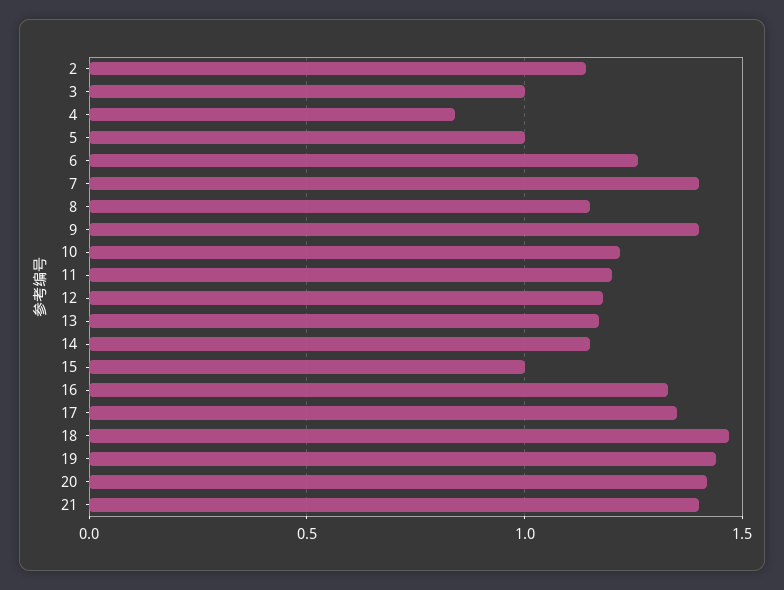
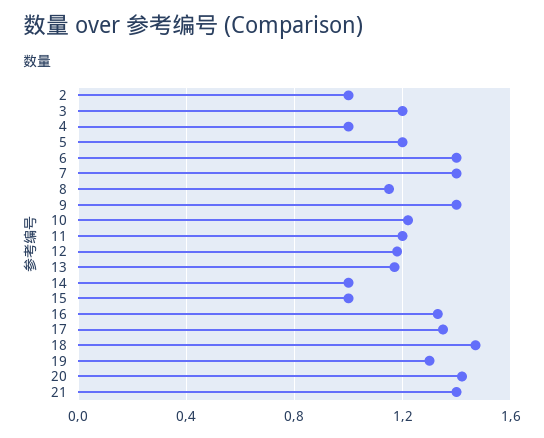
2: 1.15 -> 1
3: 1 -> 1.2
4: 0.85 -> 1
5: 1 -> 1.2
6: 1.25 -> 1.4
14: 1.15 -> 1
19: 1.45 -> 1.3

